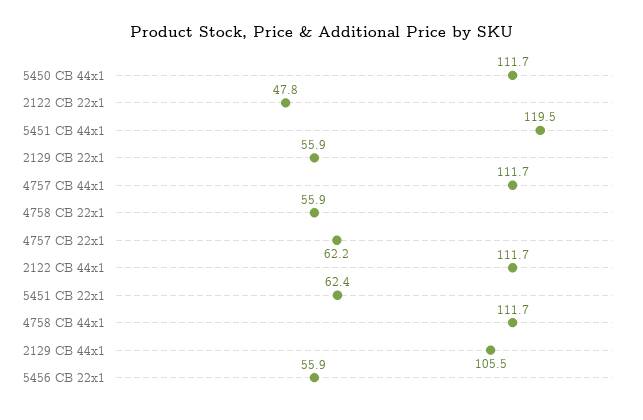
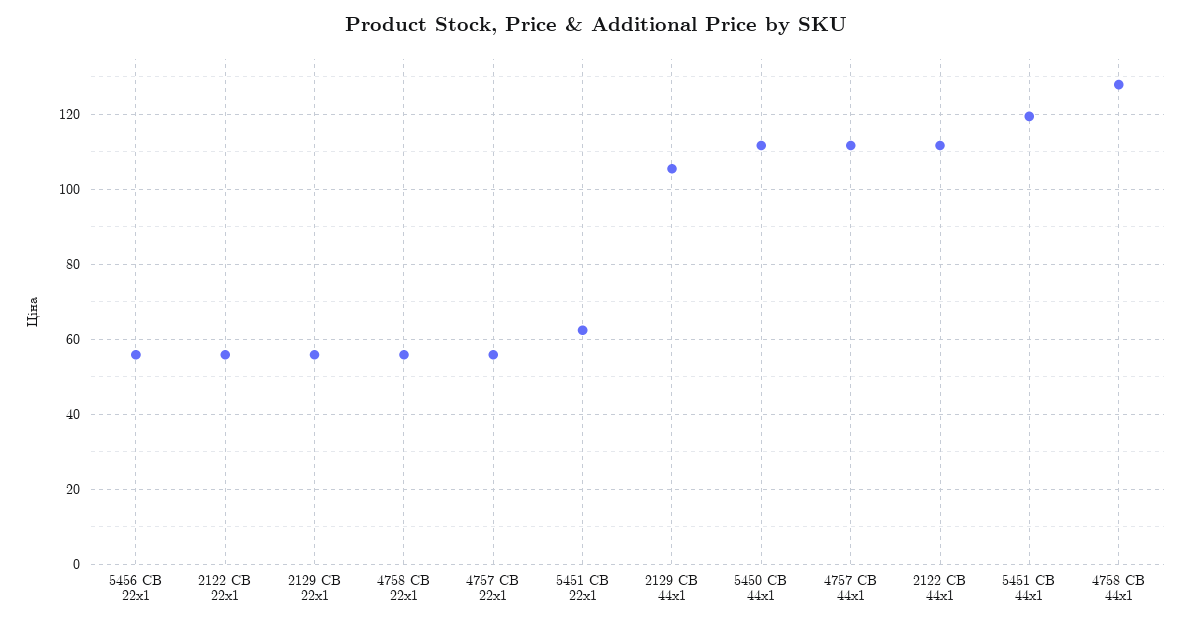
2122 CB 22x1: 47.8 -> 56
4757 CB 22x1: 62.2 -> 56
4758 CB 44x1: 111.7 -> 128

